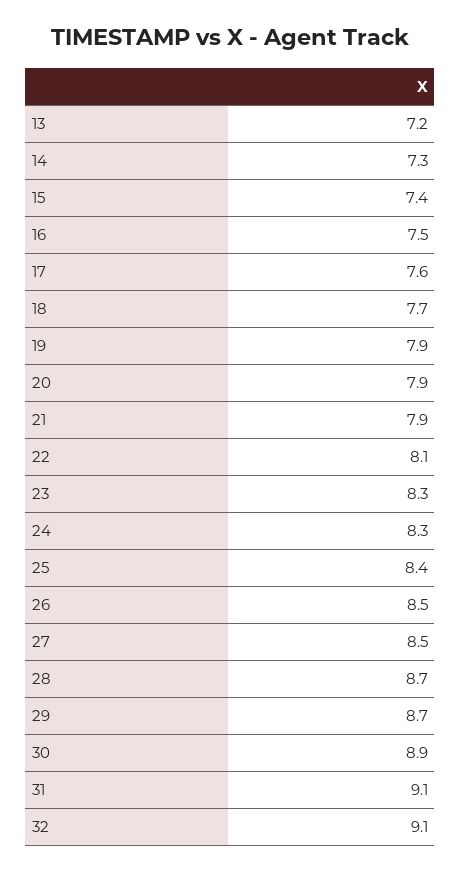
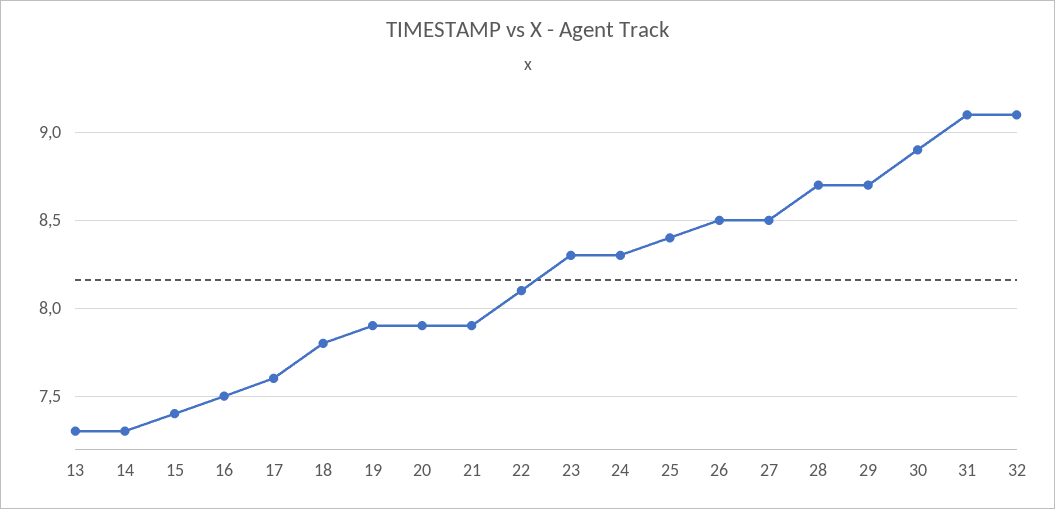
13: 7.2 -> 7.3
18: 7.7 -> 7.8

